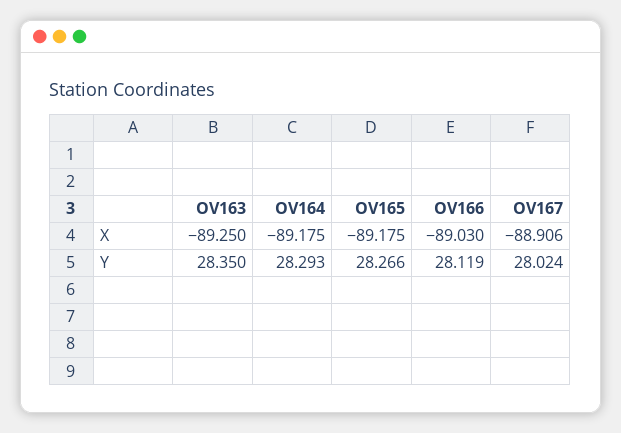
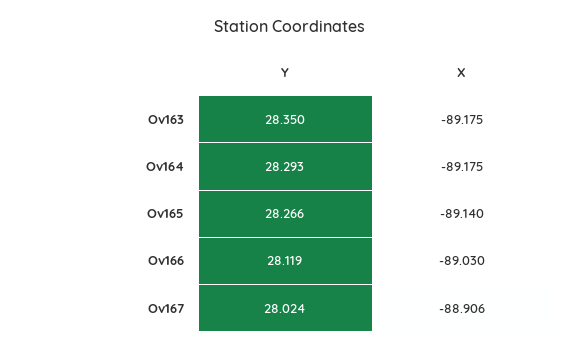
OV163, X: -89.25 -> -89.175
OV165, X: -89.175 -> -89.14

